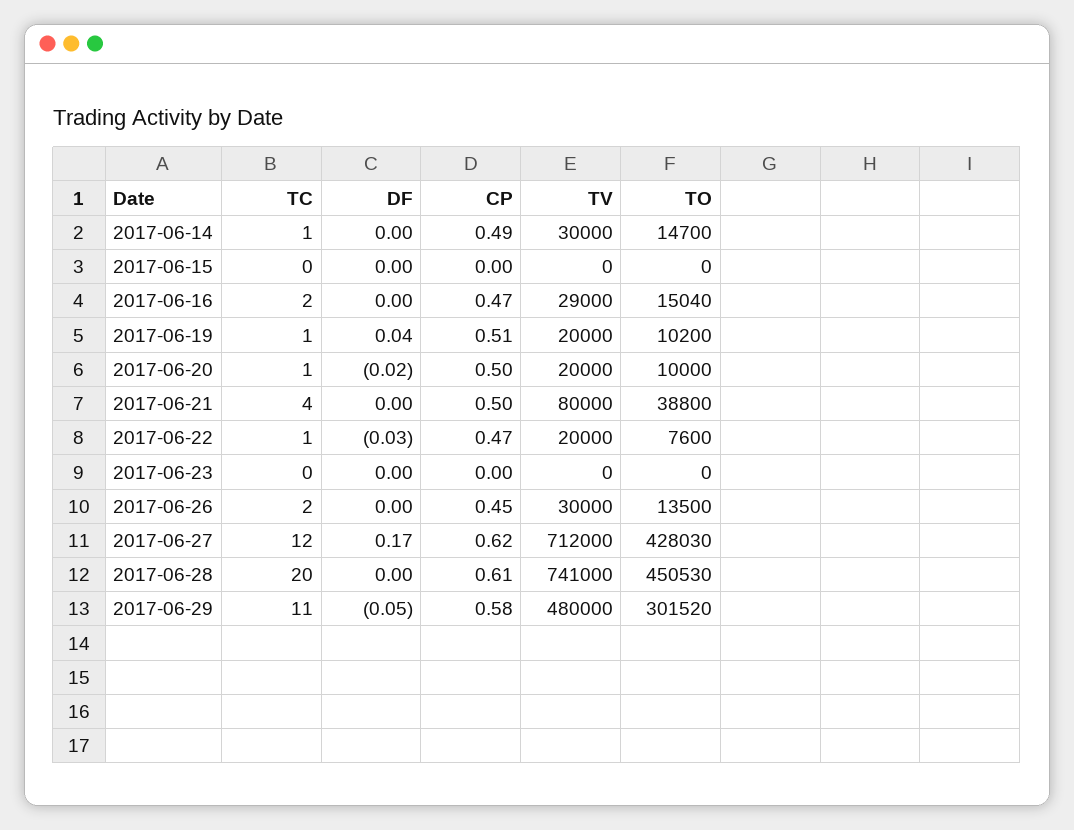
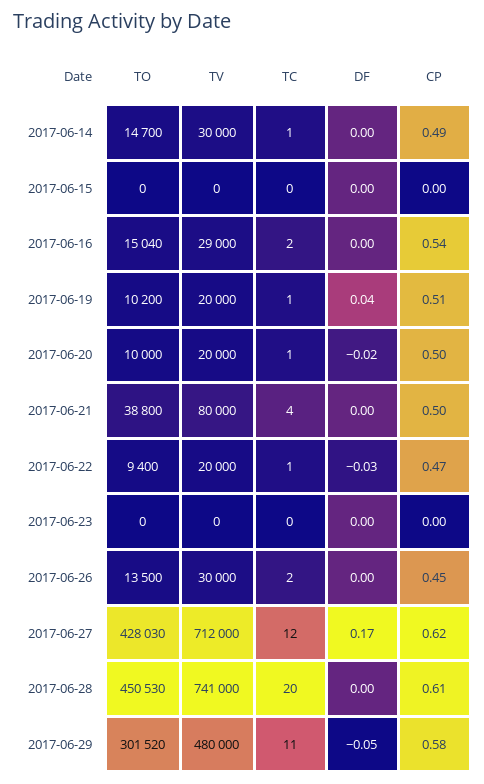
CP, 2017-06-16: 0.47 -> 0.54
TO, 2017-06-22: 7600 -> 9400

